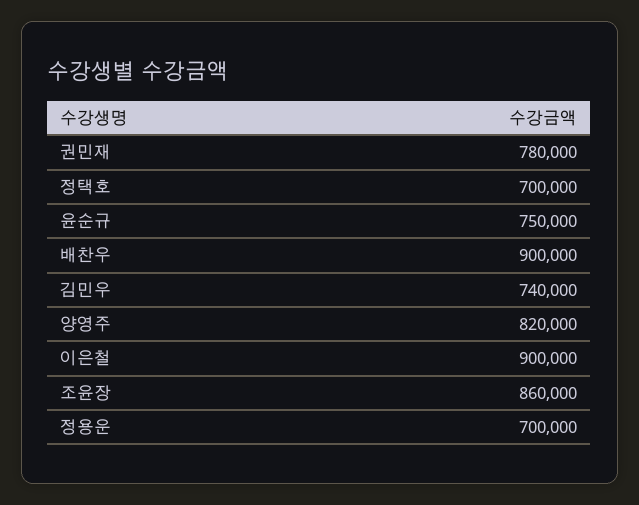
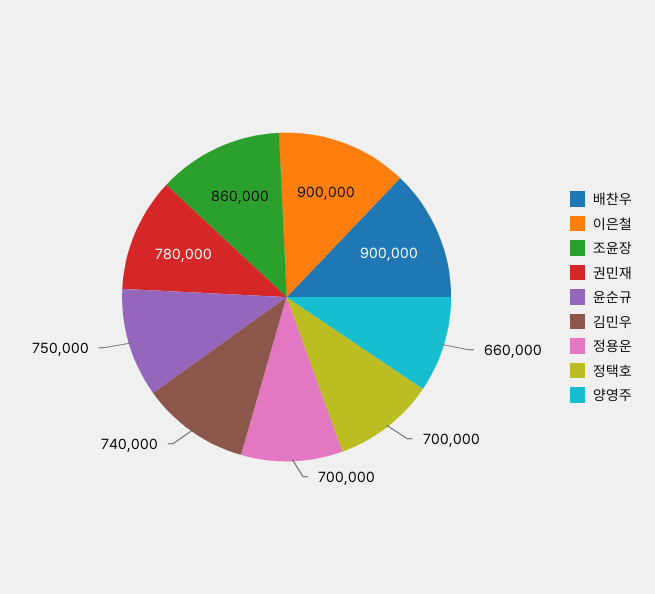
양영주: 820000 -> 660000

